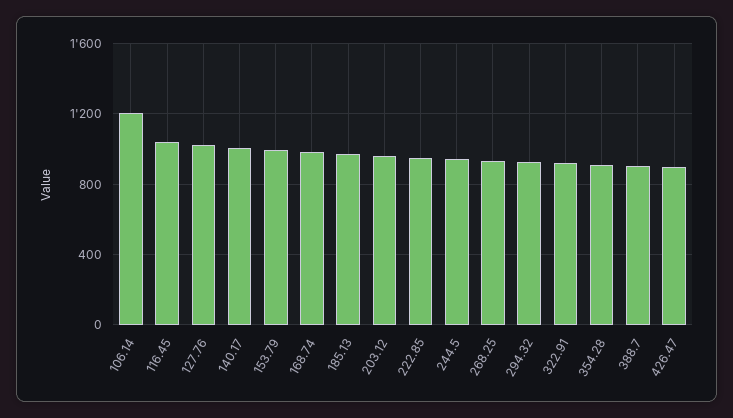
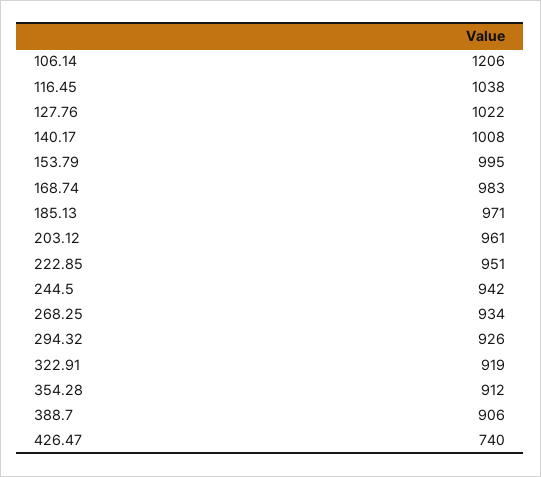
426.47: 900 -> 740

